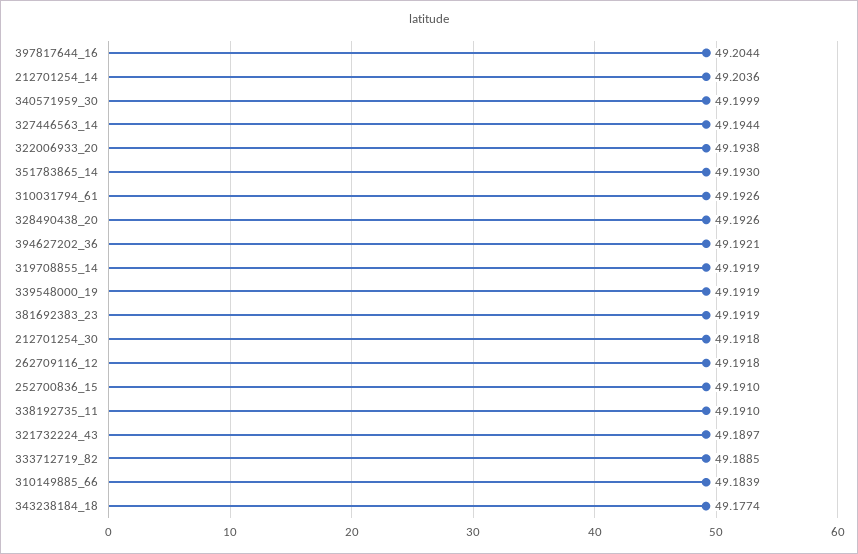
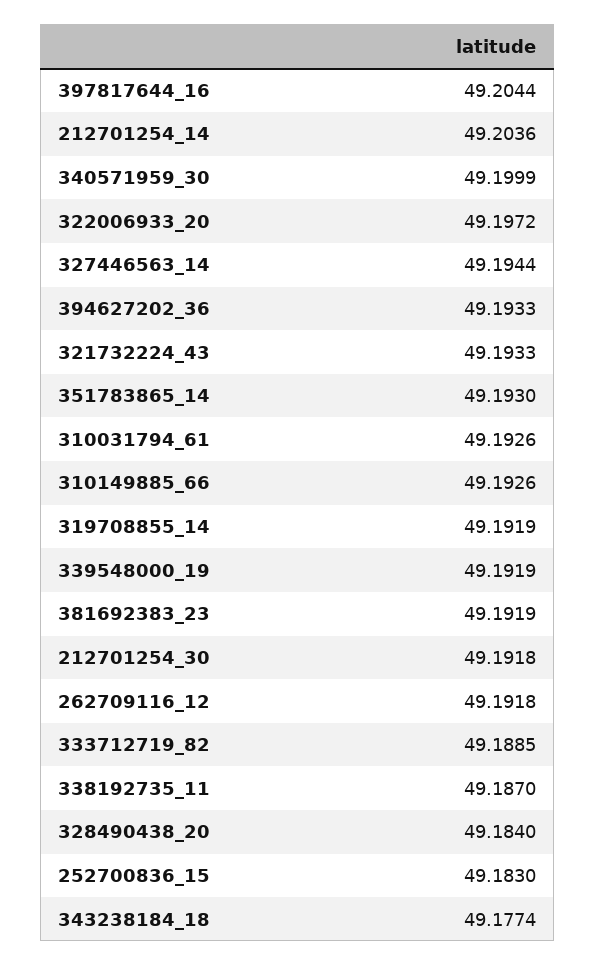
322006933_20: 49.1938 -> 49.1972
328490438_20: 49.1926 -> 49.184
394627202_36: 49.1921 -> 49.1933
252700836_15: 49.191 -> 49.183
338192735_11: 49.191 -> 49.187
321732224_43: 49.1897 -> 49.1933
310149885_66: 49.1839 -> 49.1926

